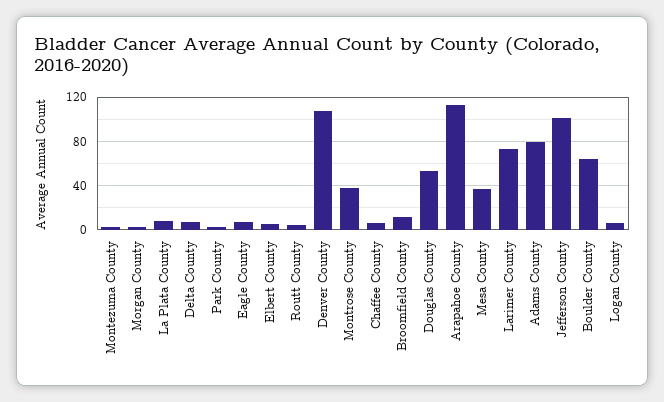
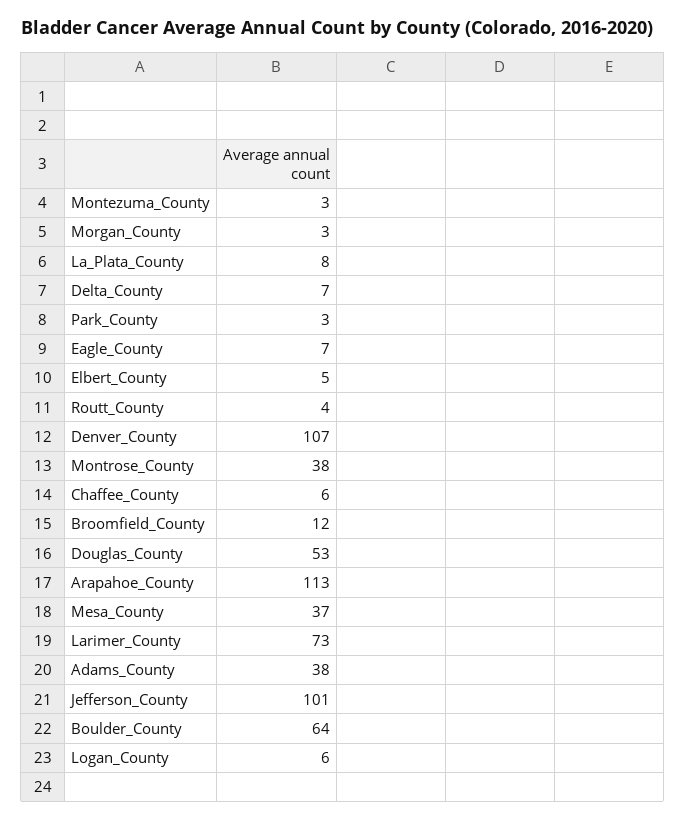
Adams County: 80 -> 38

